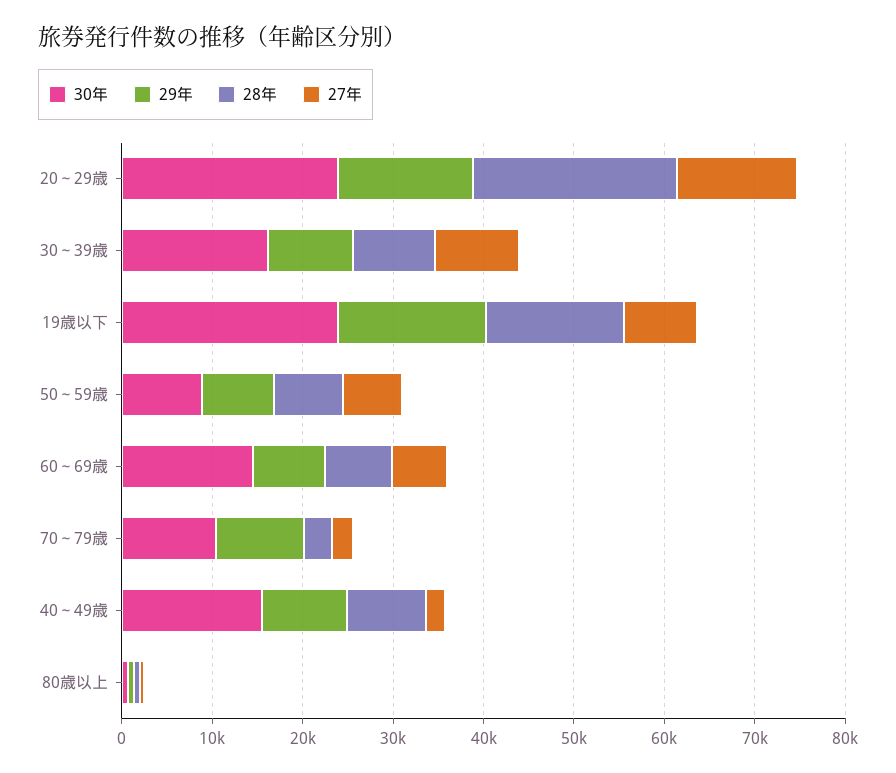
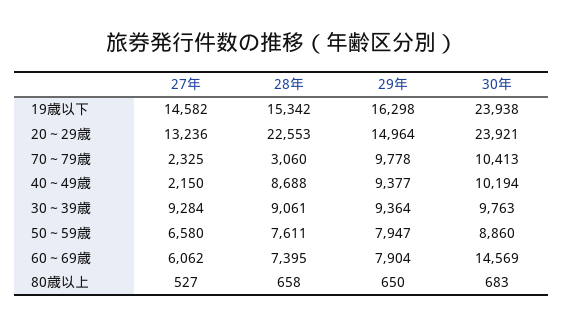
30年, 30～39歳: 16000 -> 9763
27年, 19歳以下: 8000 -> 14582
30年, 40～49歳: 16000 -> 10194

